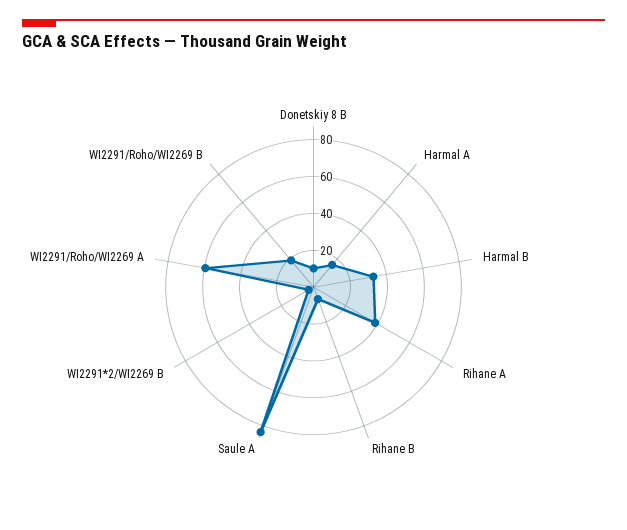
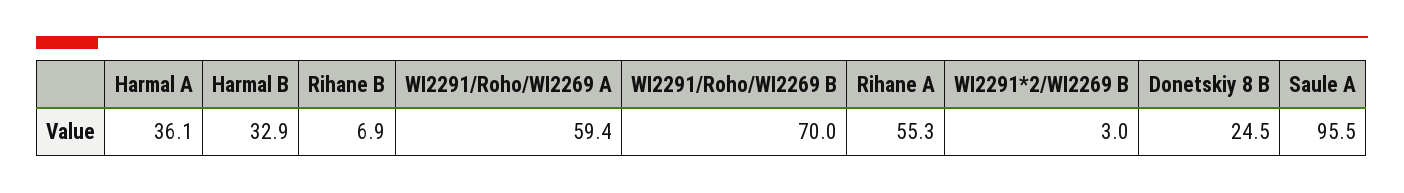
Donetskiy 8 B: 10 -> 24.5
Harmal A: 15 -> 36.1
Rihane A: 40 -> 55.3
Saule A: 85 -> 95.5
WI2291/Roho/WI2269 B: 20 -> 70

